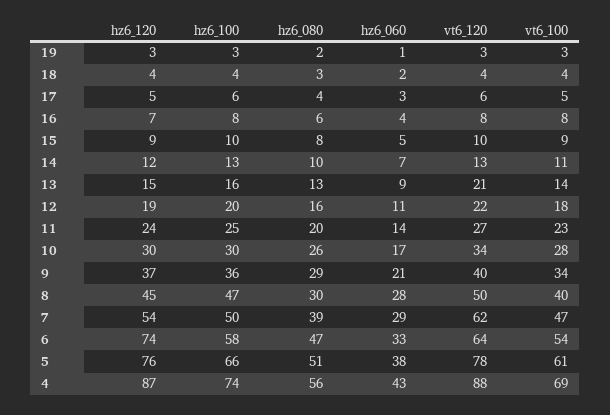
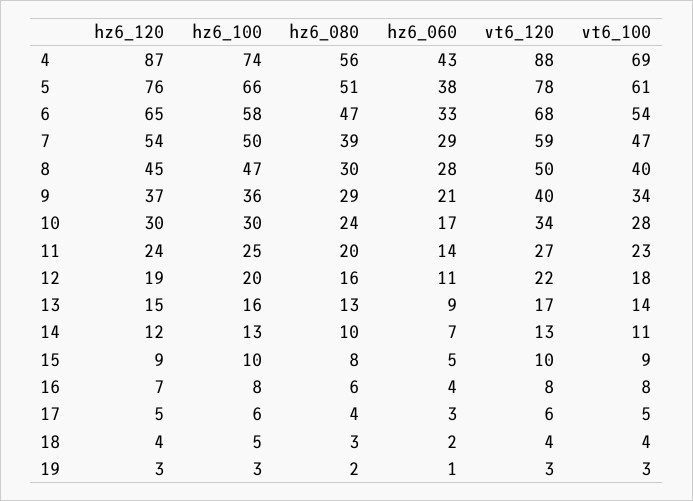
hz6_100, 18: 4 -> 5
vt6_120, 13: 21 -> 17
hz6_080, 10: 26 -> 24
vt6_120, 7: 62 -> 59
hz6_120, 6: 74 -> 65
vt6_120, 6: 64 -> 68

